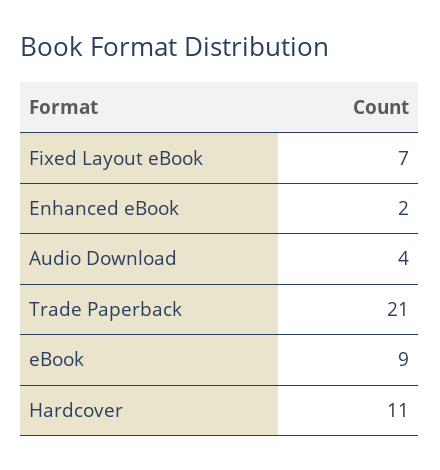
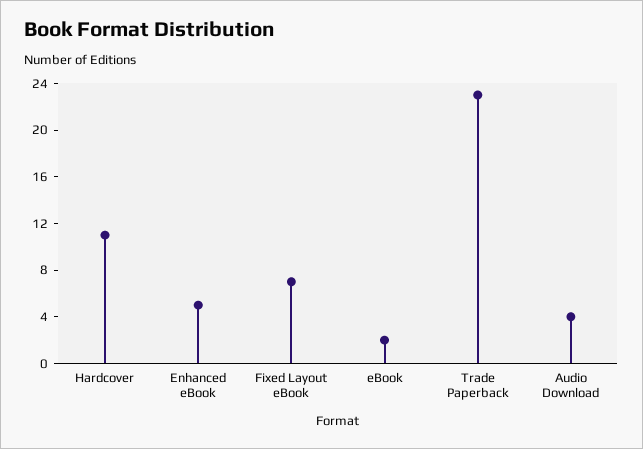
Enhanced eBook: 2 -> 5
Trade Paperback: 21 -> 23
eBook: 9 -> 2

